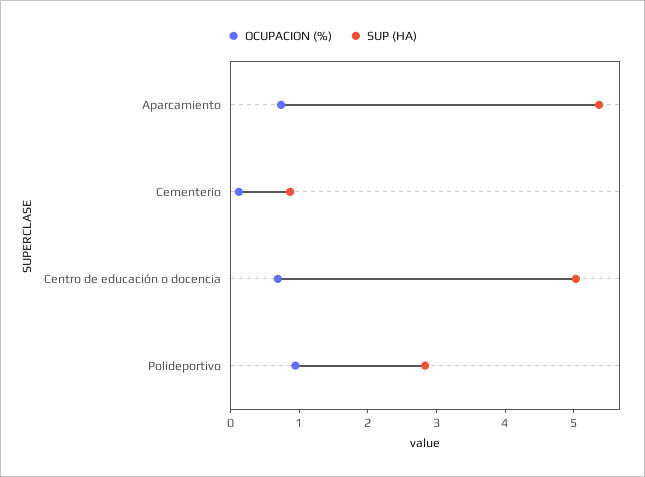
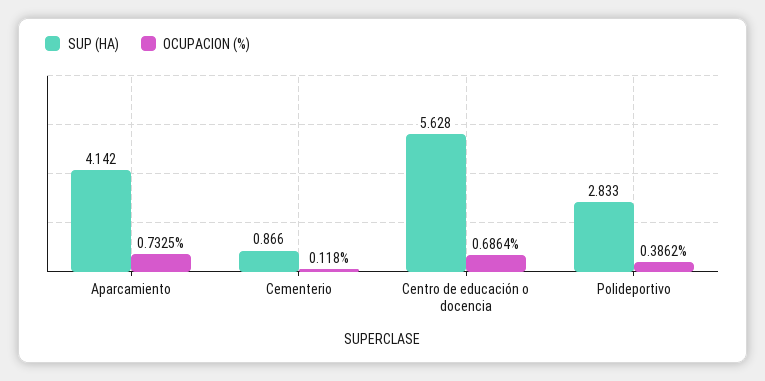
SUP (HA), Aparcamiento: 5.4 -> 4.142
SUP (HA), Centro de educación o docencia: 5 -> 5.628
OCUPACION (%), Polideportivo: 1 -> 0.3862

